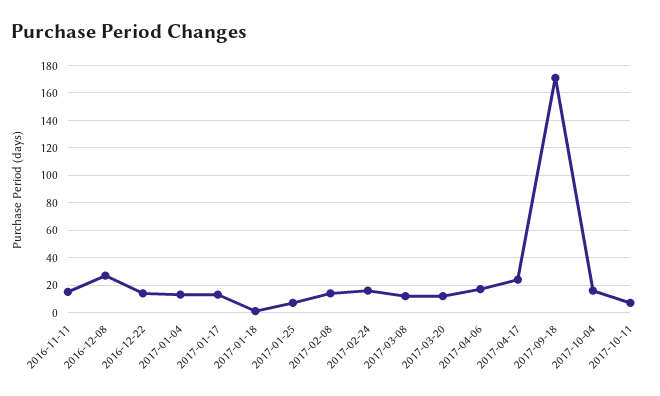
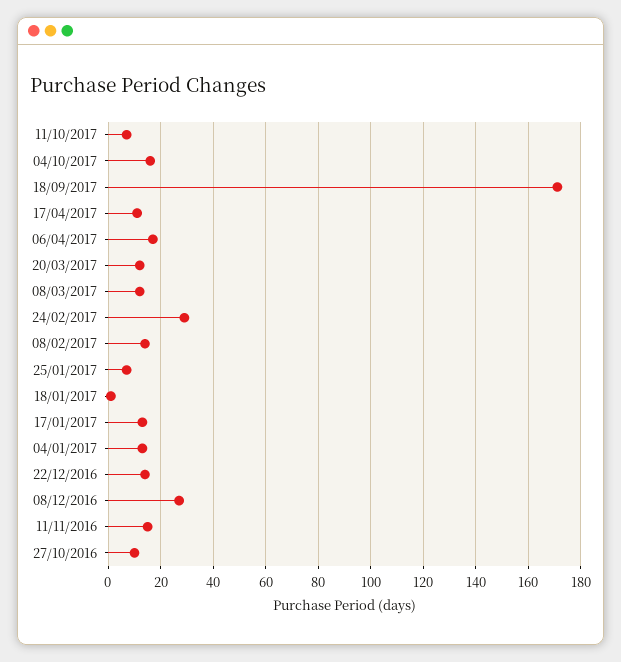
2017-02-24: 15 -> 30
2017-04-17: 25 -> 10
27/10/2016: none -> 10

